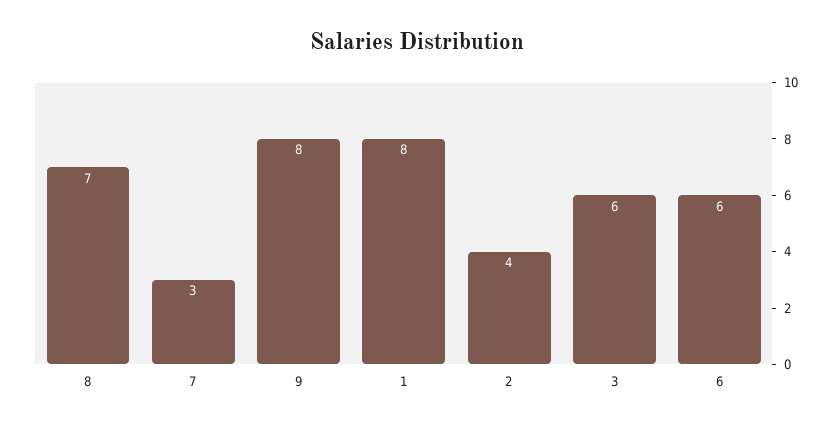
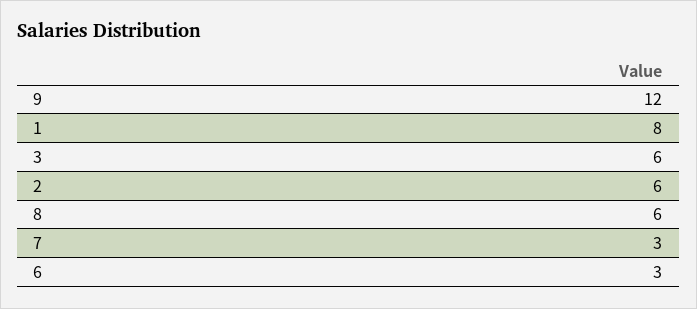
8: 7 -> 6
9: 8 -> 12
2: 4 -> 6
6: 6 -> 3

